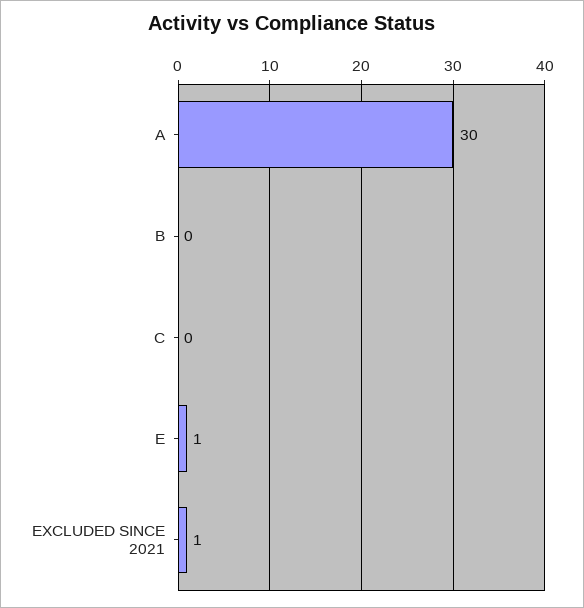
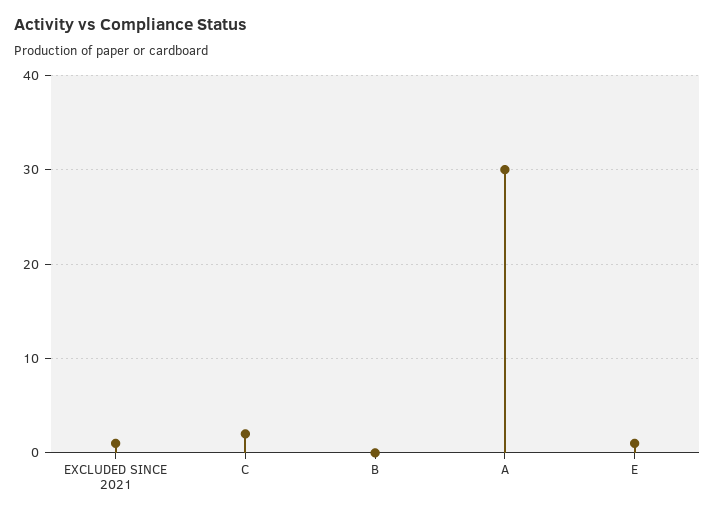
C: 0 -> 2

